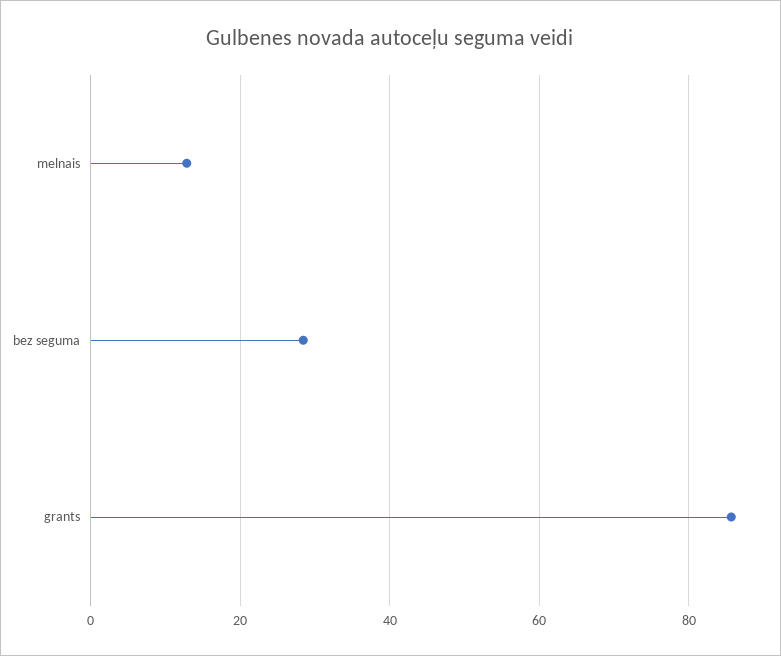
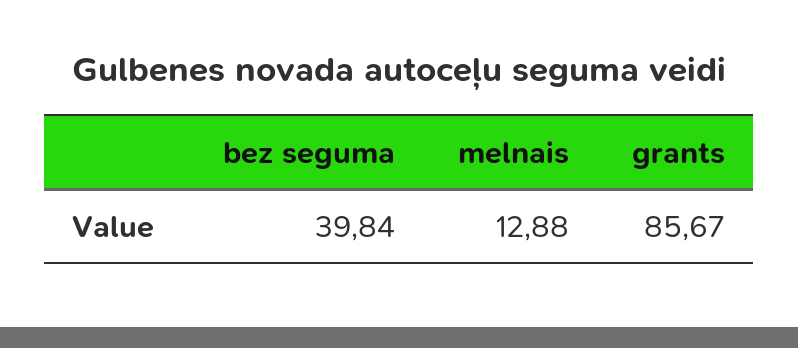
bez seguma: 28 -> 39.84

